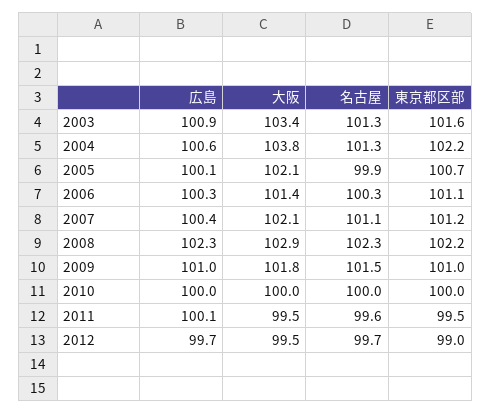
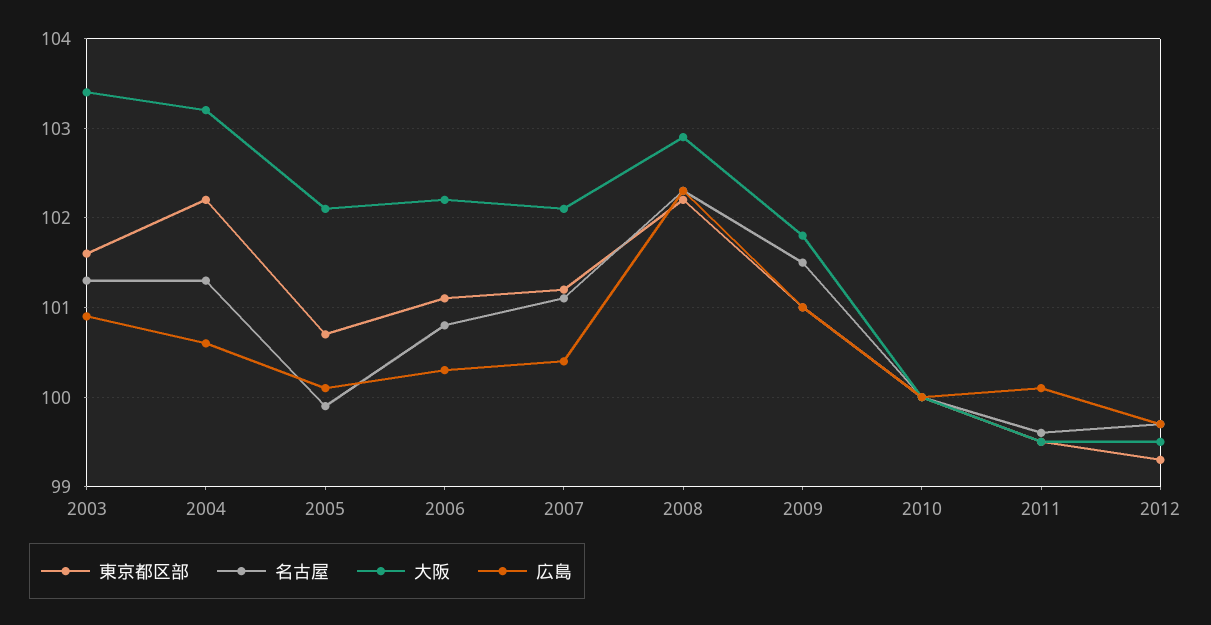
大阪, 2004: 103.8 -> 103.2
大阪, 2006: 101.4 -> 102.2
名古屋, 2006: 100.3 -> 100.8
東京都区部, 2012: 99 -> 99.3

